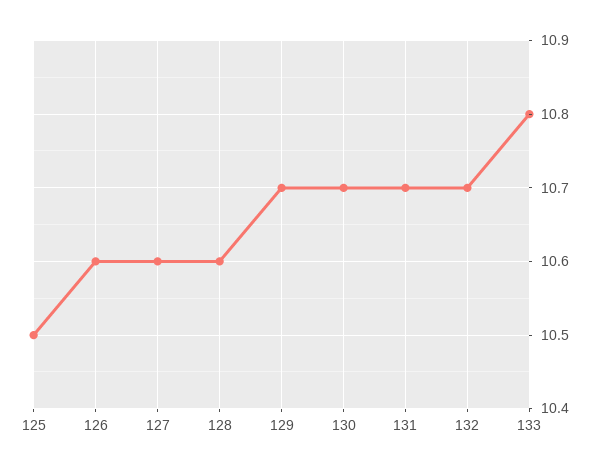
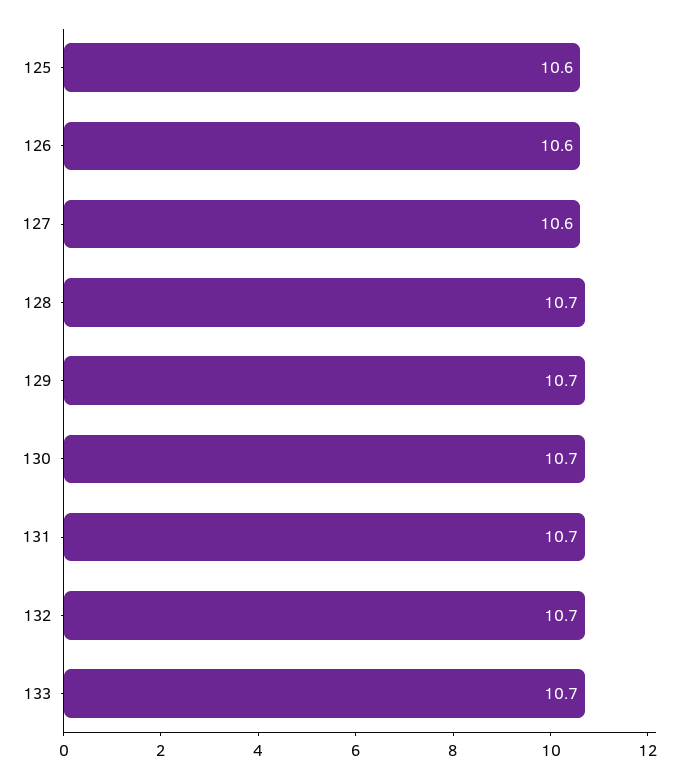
125: 10.5 -> 10.6
128: 10.6 -> 10.7
133: 10.8 -> 10.7

